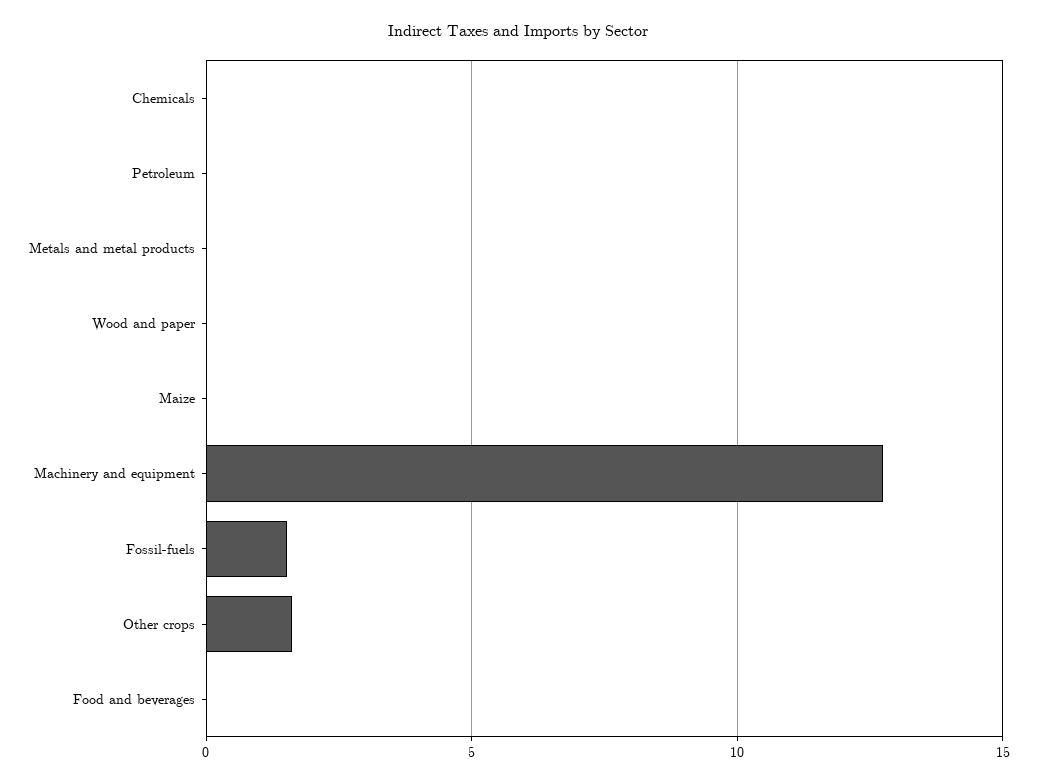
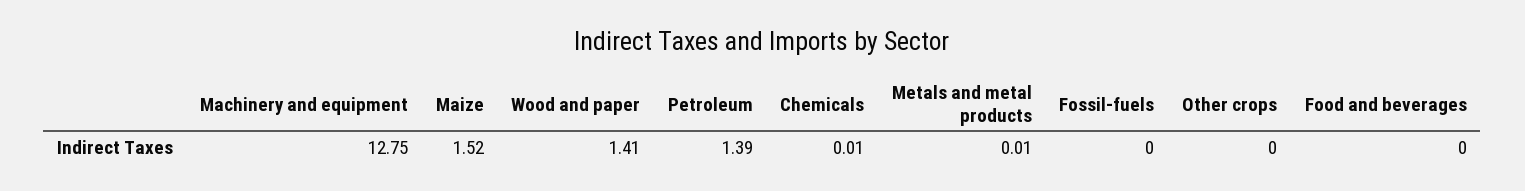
Petroleum: 0 -> 1.39
Wood and paper: 0 -> 1.41
Maize: 0 -> 1.52
Fossil-fuels: 1.5 -> 0
Other crops: 1.5 -> 0

